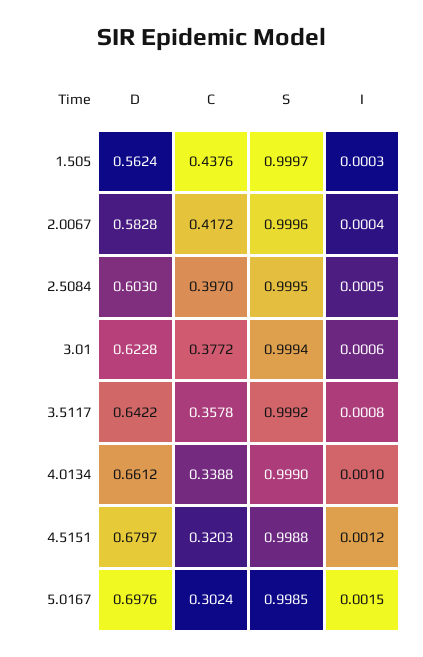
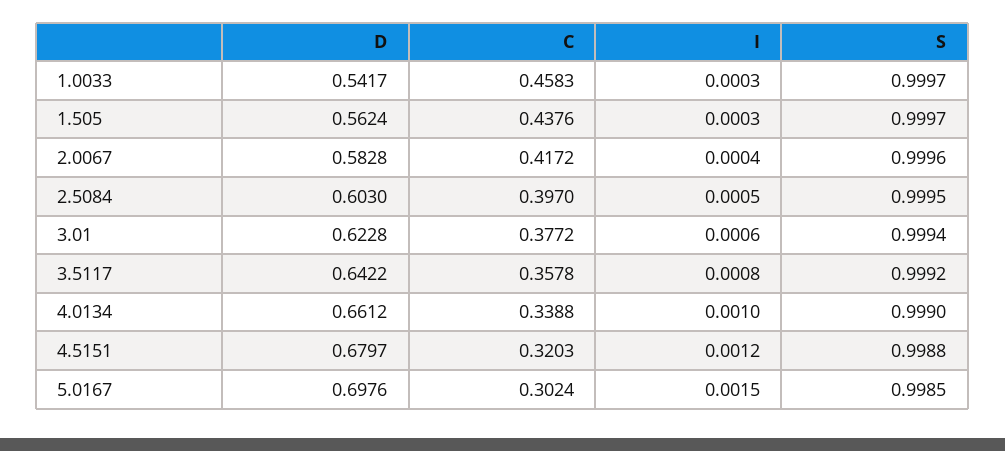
D, 1.0033: none -> 0.5417
C, 1.0033: none -> 0.4583
I, 1.0033: none -> 0.0003
S, 1.0033: none -> 0.9997

